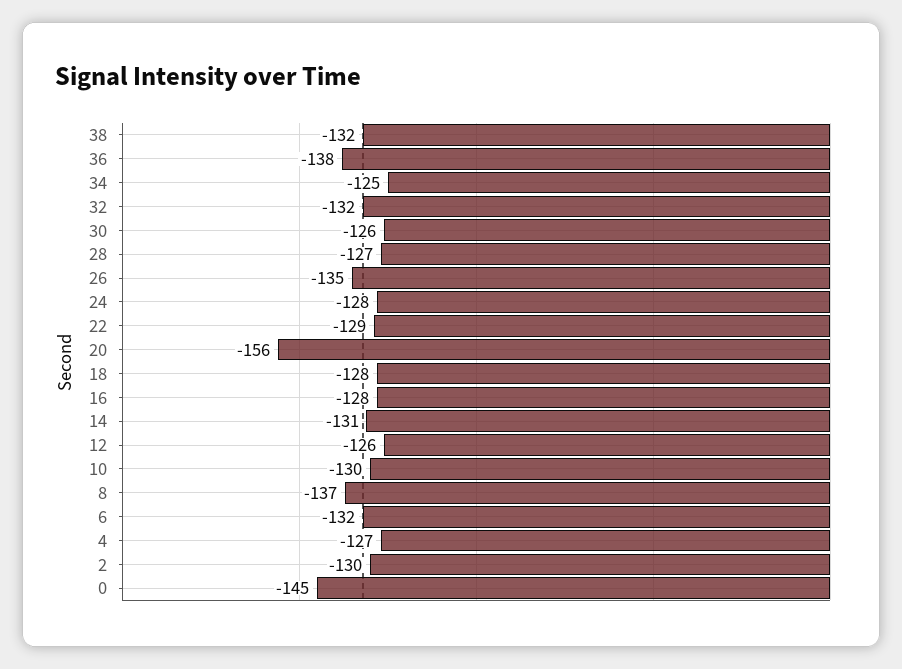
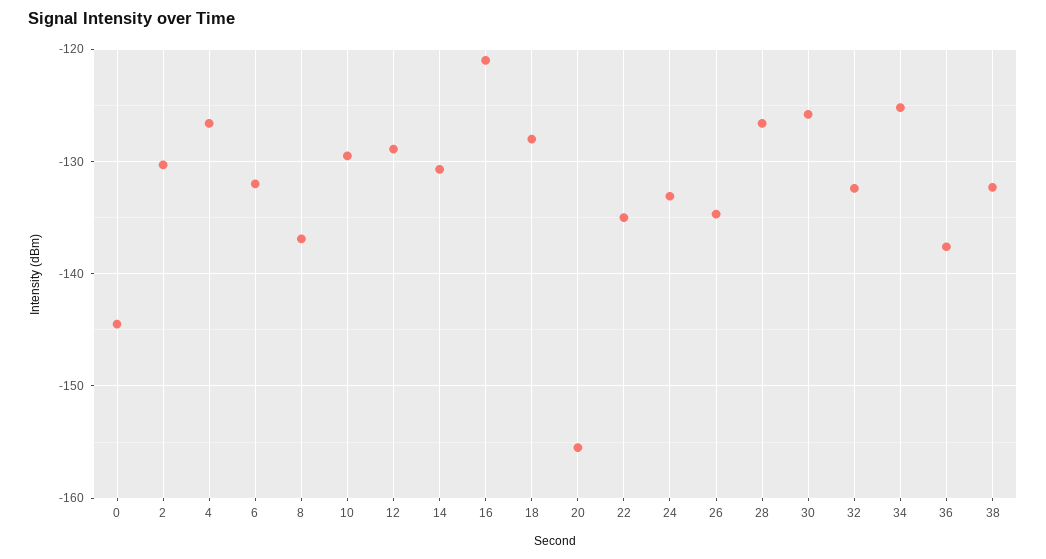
24: -128 -> -133
22: -129 -> -135
16: -128 -> -121
12: -126 -> -129

